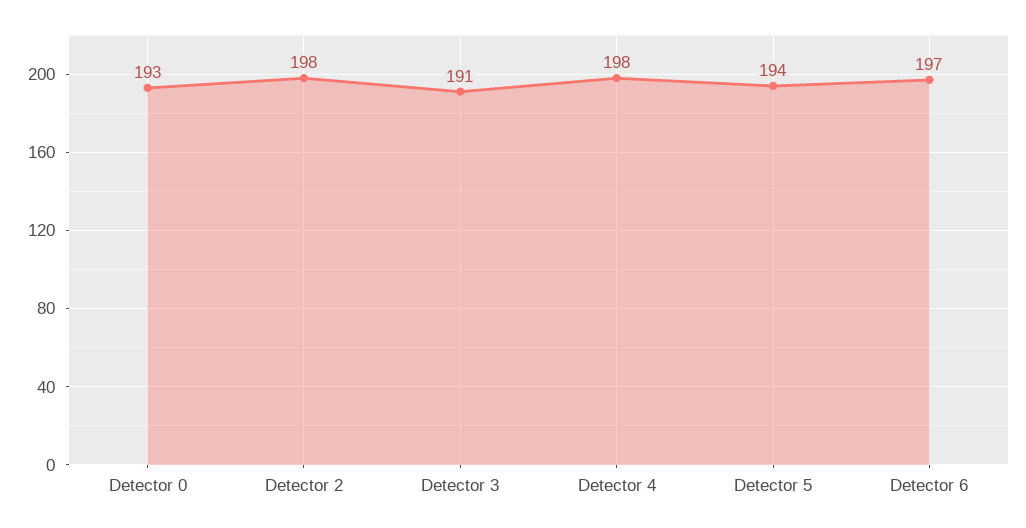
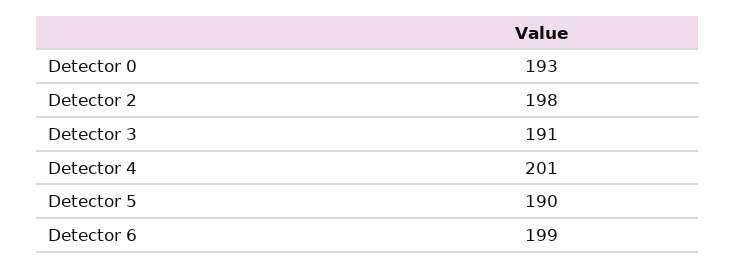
Detector 4: 198 -> 201
Detector 5: 194 -> 190
Detector 6: 197 -> 199

